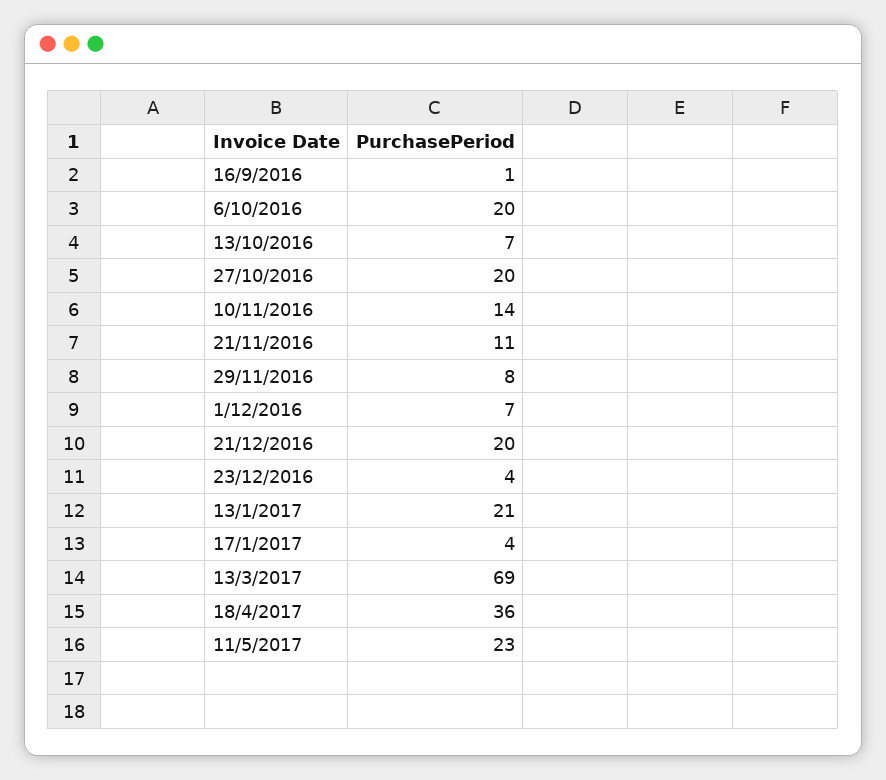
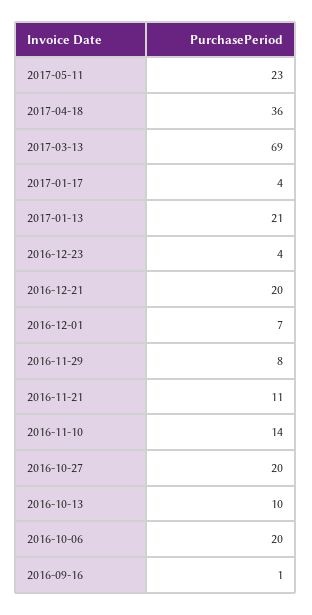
13/10/2016: 7 -> 10

